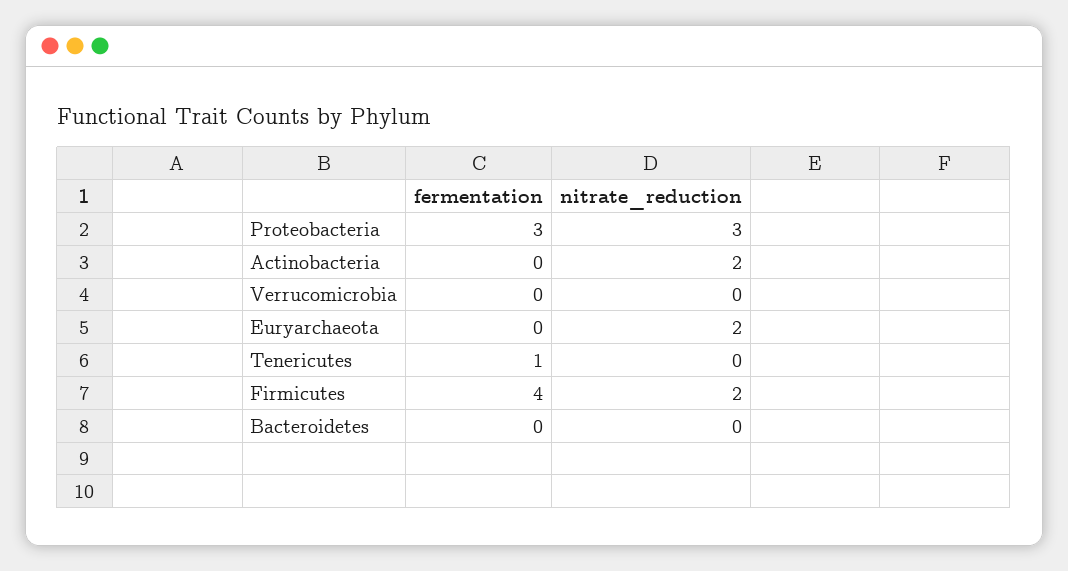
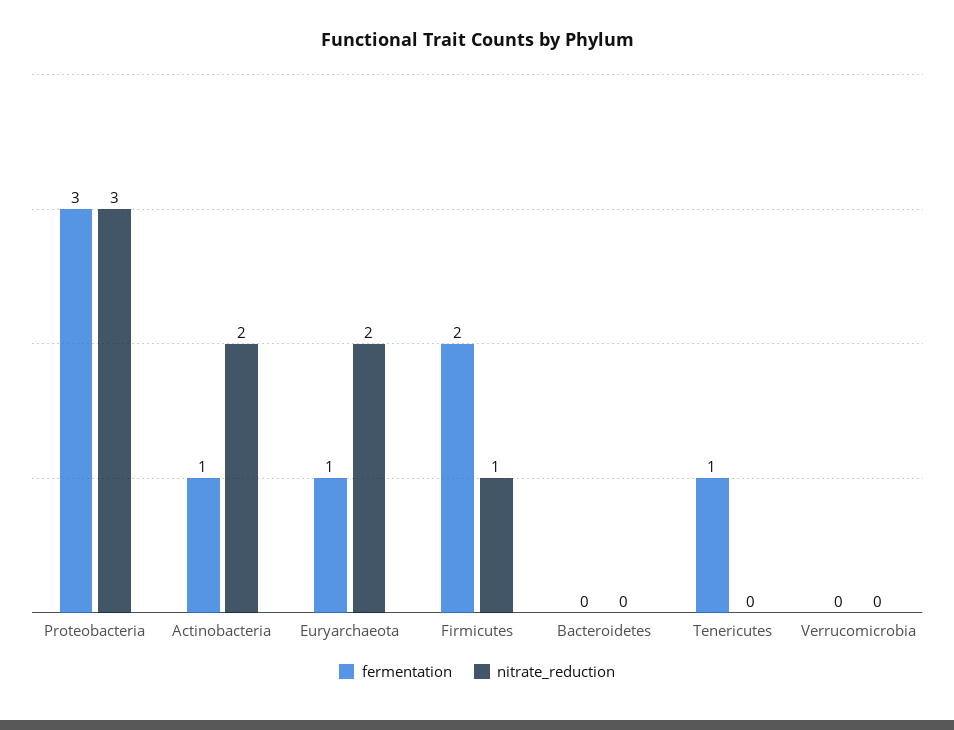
fermentation, Actinobacteria: 0 -> 1
fermentation, Euryarchaeota: 0 -> 1
fermentation, Firmicutes: 4 -> 2
nitrate_reduction, Firmicutes: 2 -> 1

